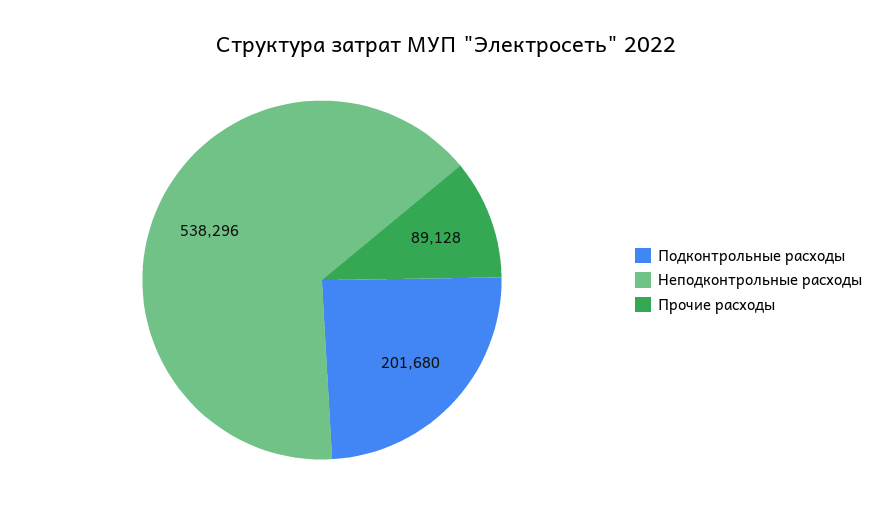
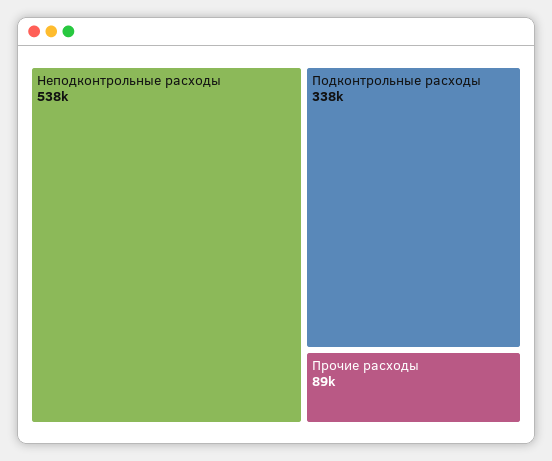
Подконтрольные расходы: 201680 -> 338000

